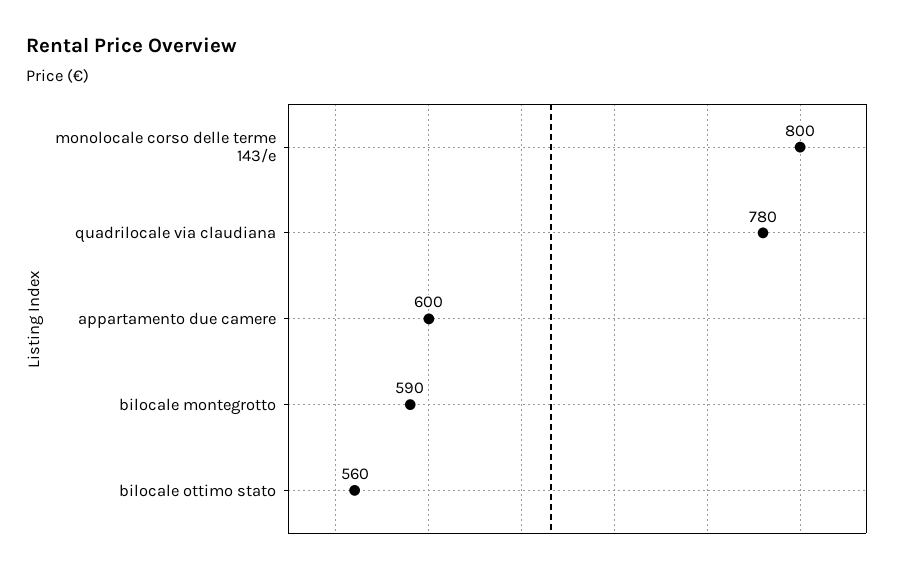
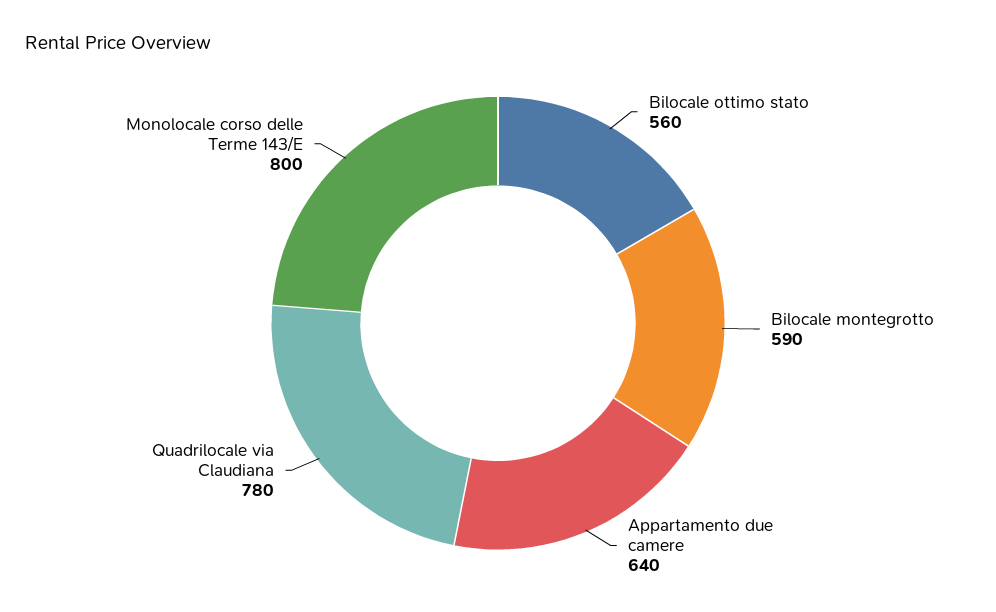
appartamento due camere: 600 -> 640

